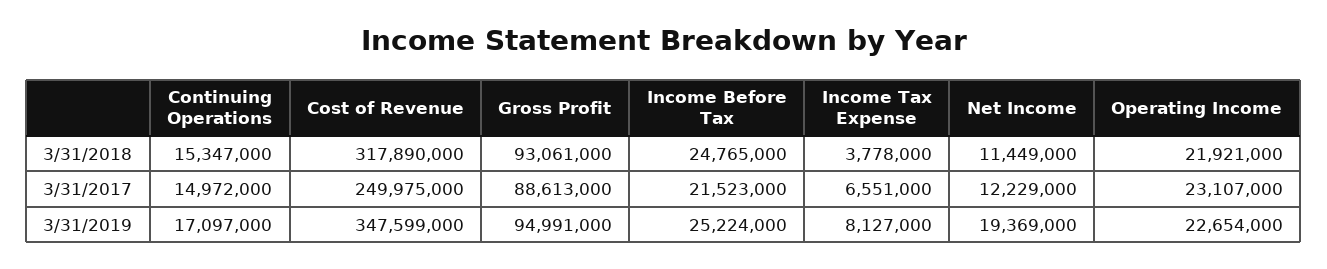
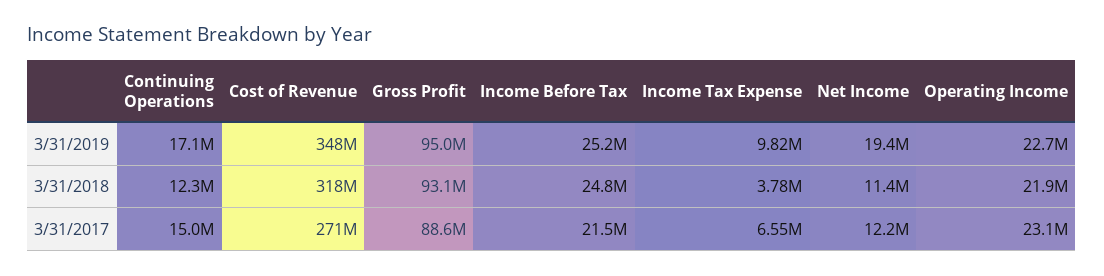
Continuing Operations, 3/31/2018: 15347000 -> 12300000
Cost of Revenue, 3/31/2017: 249975000 -> 271000000
Income Tax Expense, 3/31/2019: 8127000 -> 9820000

